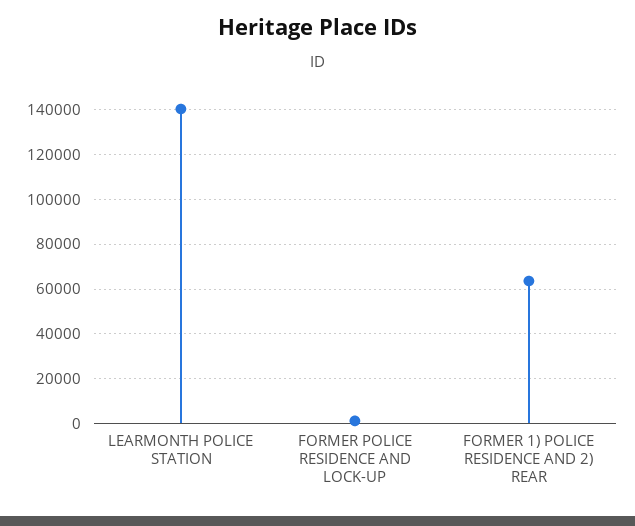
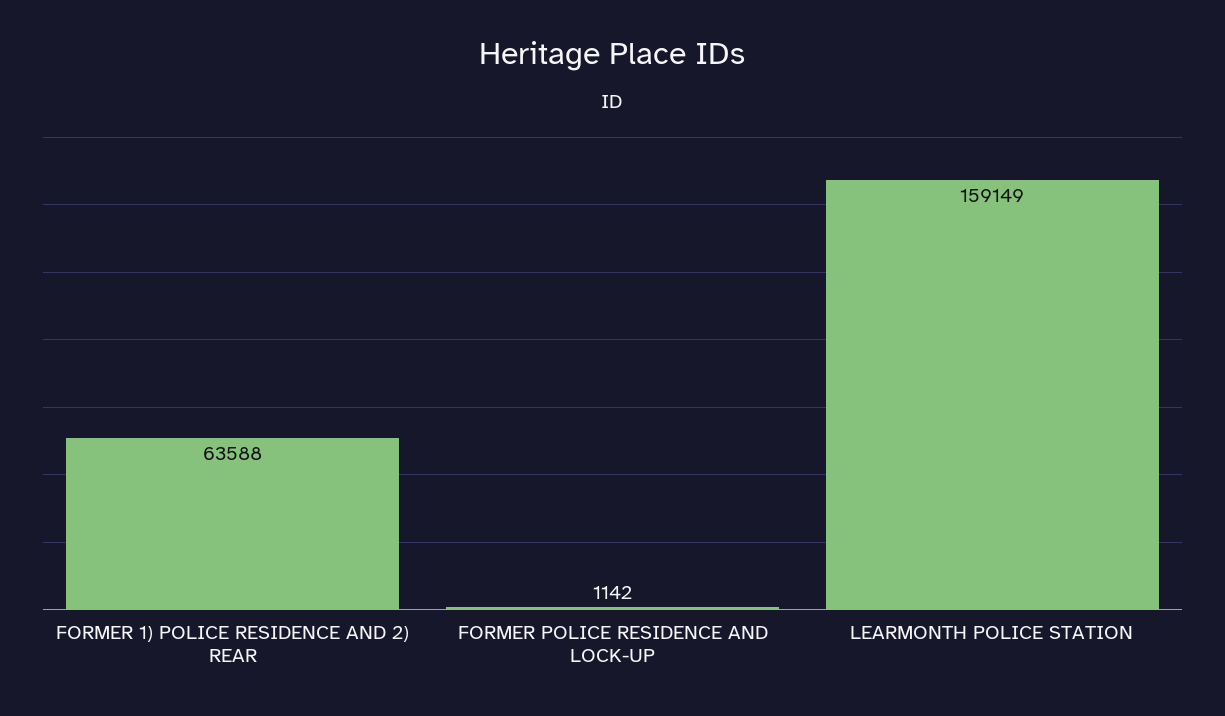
LEARMONTH POLICE STATION: 140000 -> 159149

